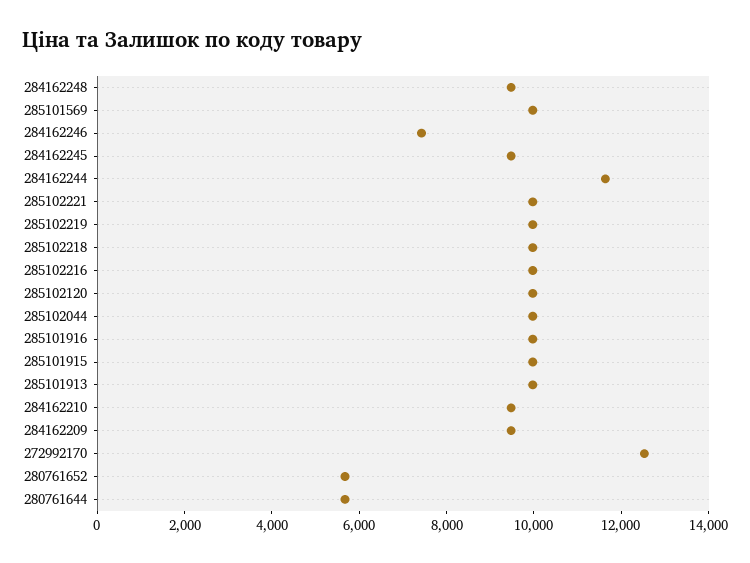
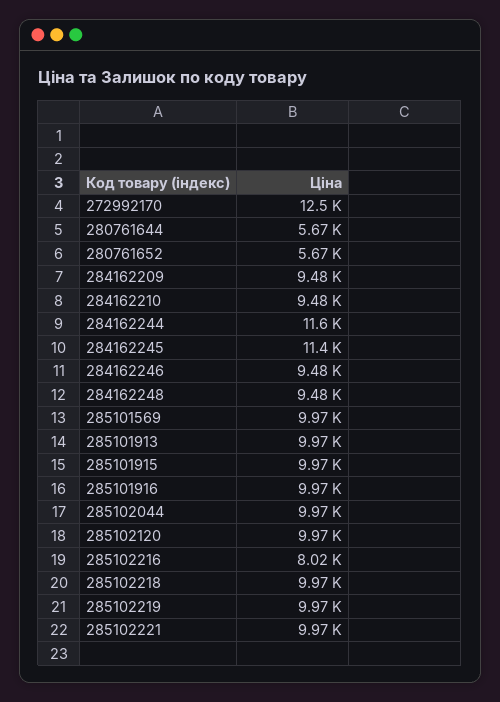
284162246: 7500 -> 9480
284162245: 9500 -> 11400
285102216: 10000 -> 8020

